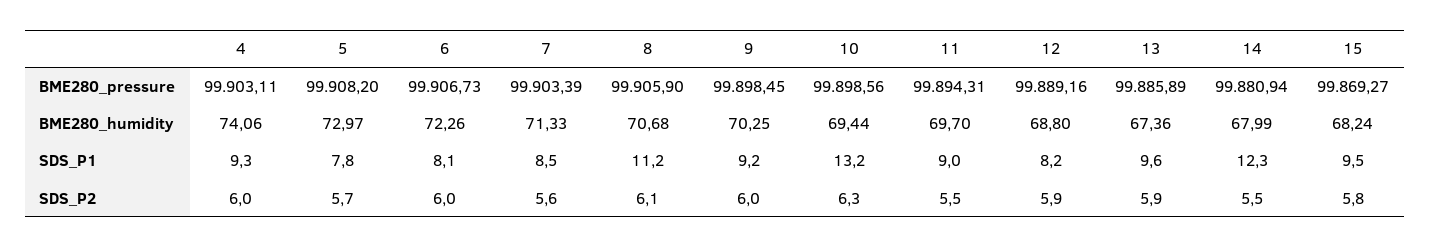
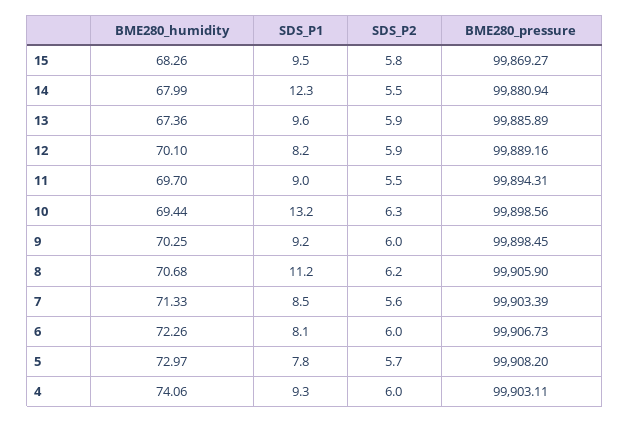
12, BME280_humidity: 68.8 -> 70.1
15, BME280_humidity: 68.24 -> 68.26
8, SDS_P2: 6.1 -> 6.2

